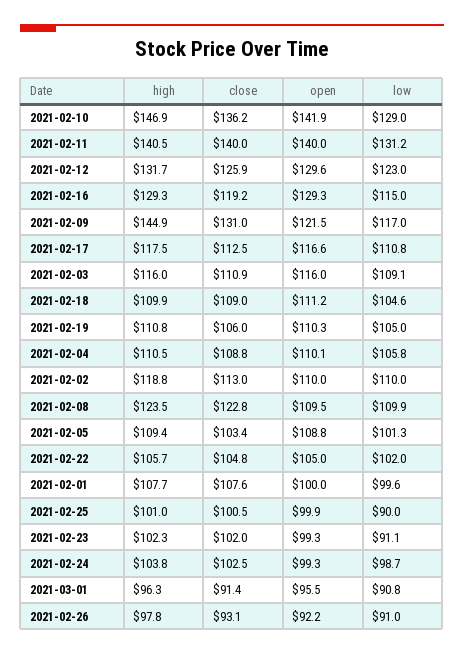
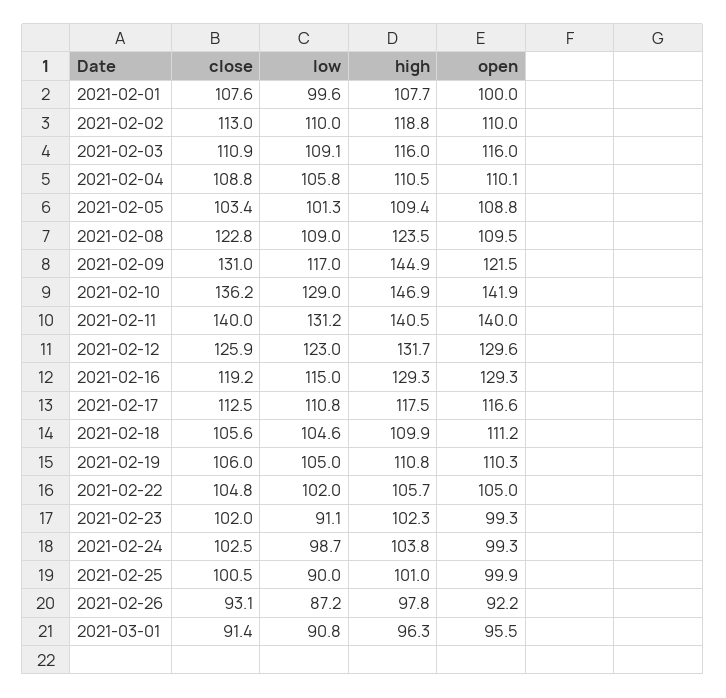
close, 2021-02-18: 109 -> 105.6
low, 2021-02-08: 109.9 -> 109
low, 2021-02-26: 91 -> 87.2

